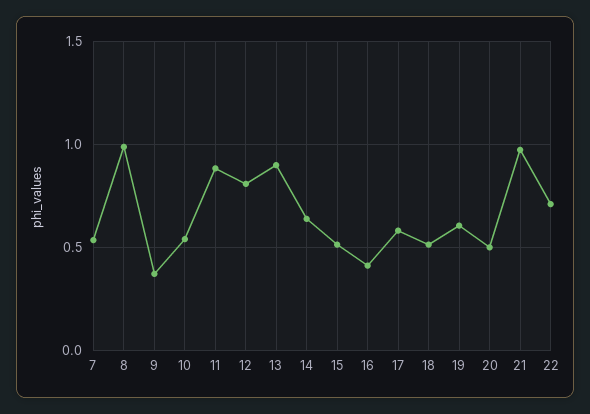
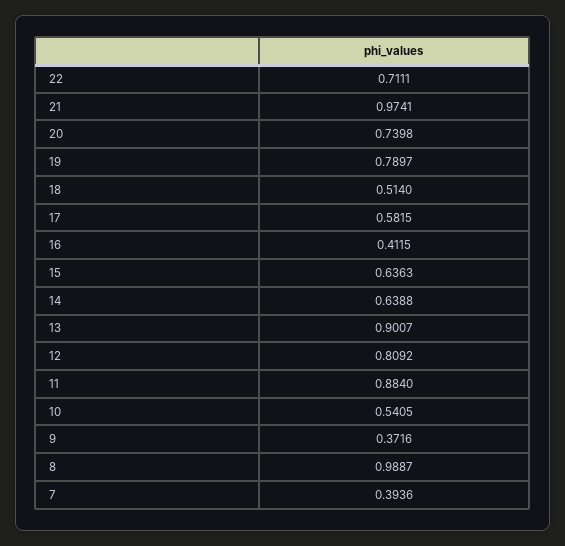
7: 0.55 -> 0.3936
15: 0.5 -> 0.6363
19: 0.6 -> 0.7897
20: 0.5 -> 0.7398

